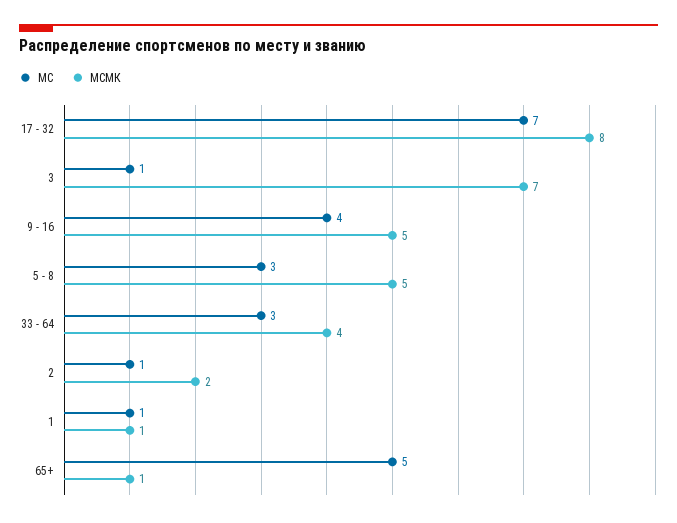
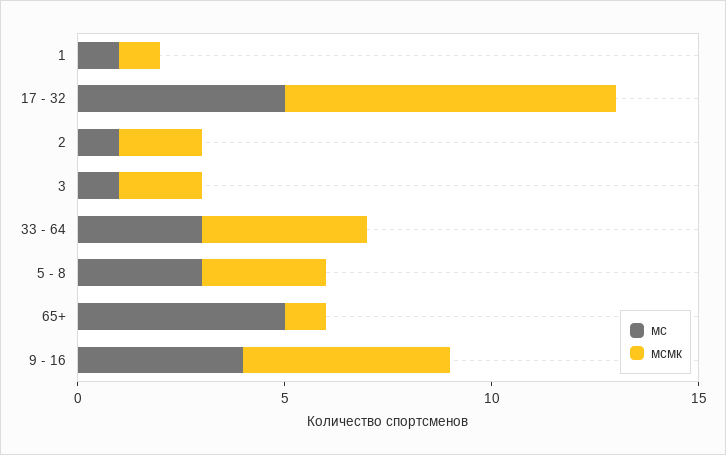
МС, 17 - 32: 7 -> 5
МСМК, 3: 7 -> 2
МСМК, 5 - 8: 5 -> 3

